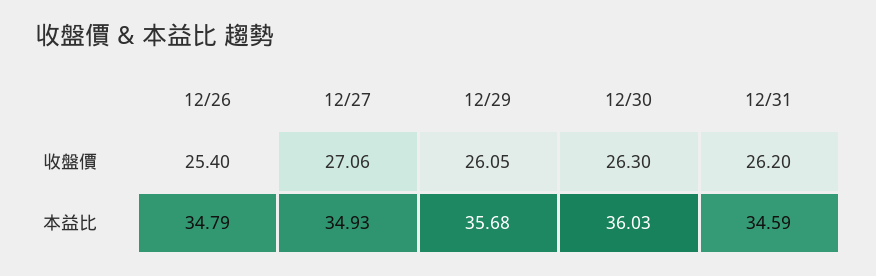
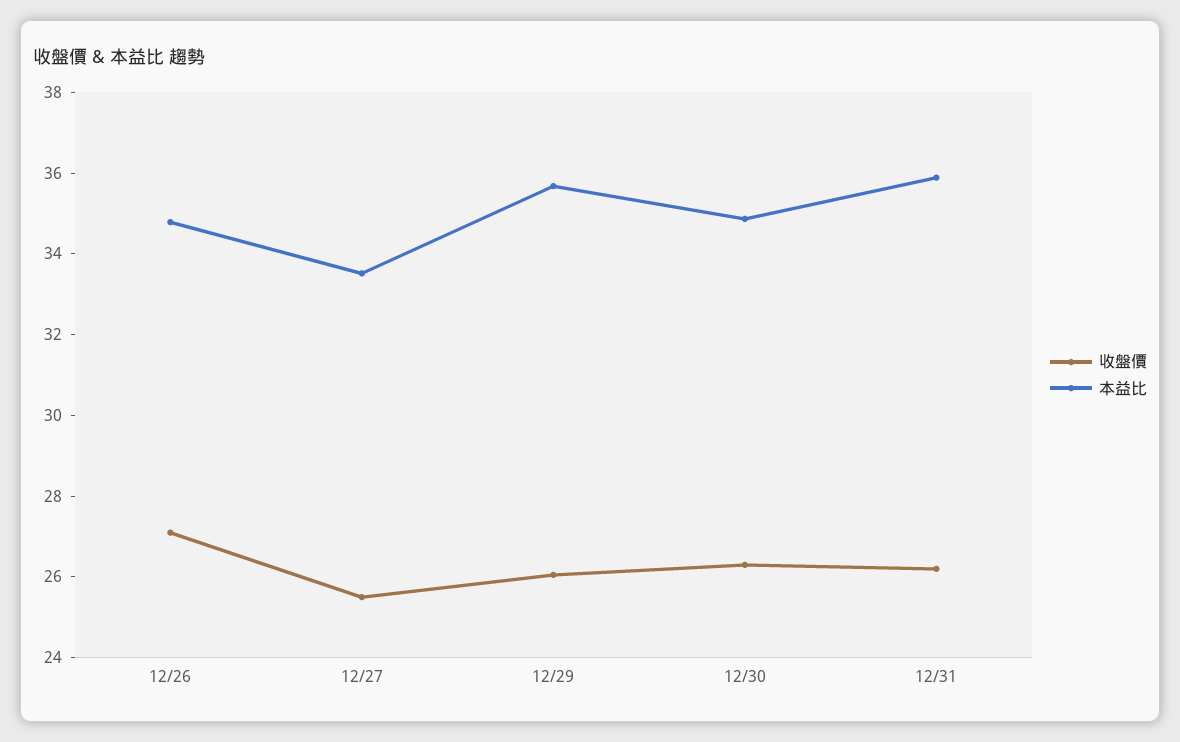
收盤價, 12/26: 25.4 -> 27
收盤價, 12/27: 27.06 -> 25.5
本益比, 12/27: 34.93 -> 33.5
本益比, 12/30: 36.03 -> 35
本益比, 12/31: 34.59 -> 36

